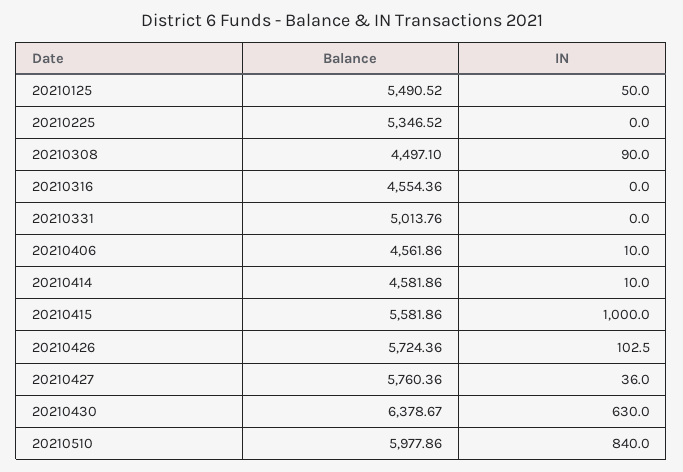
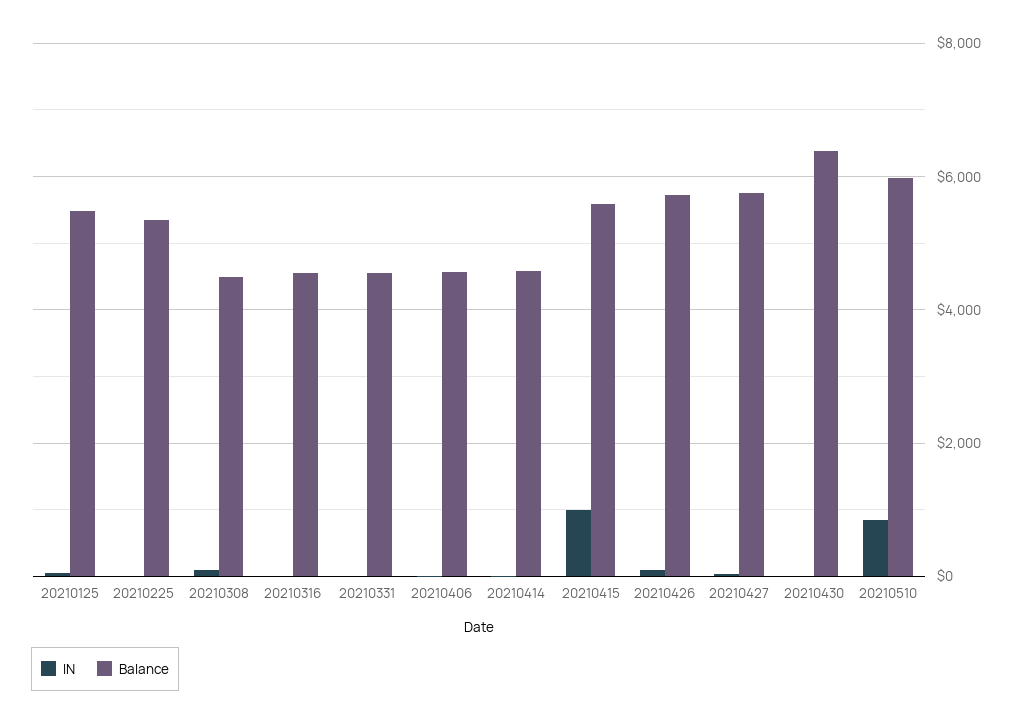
Balance, 20210331: 5013.76 -> 4600
IN, 20210430: 630 -> 0

